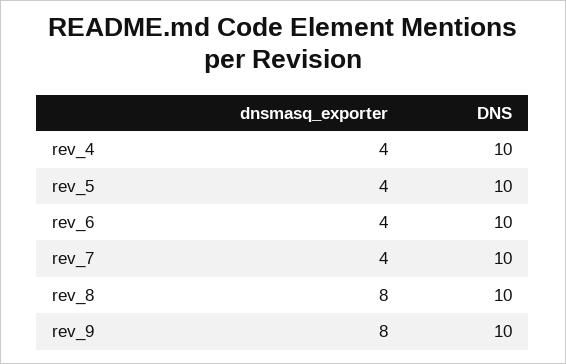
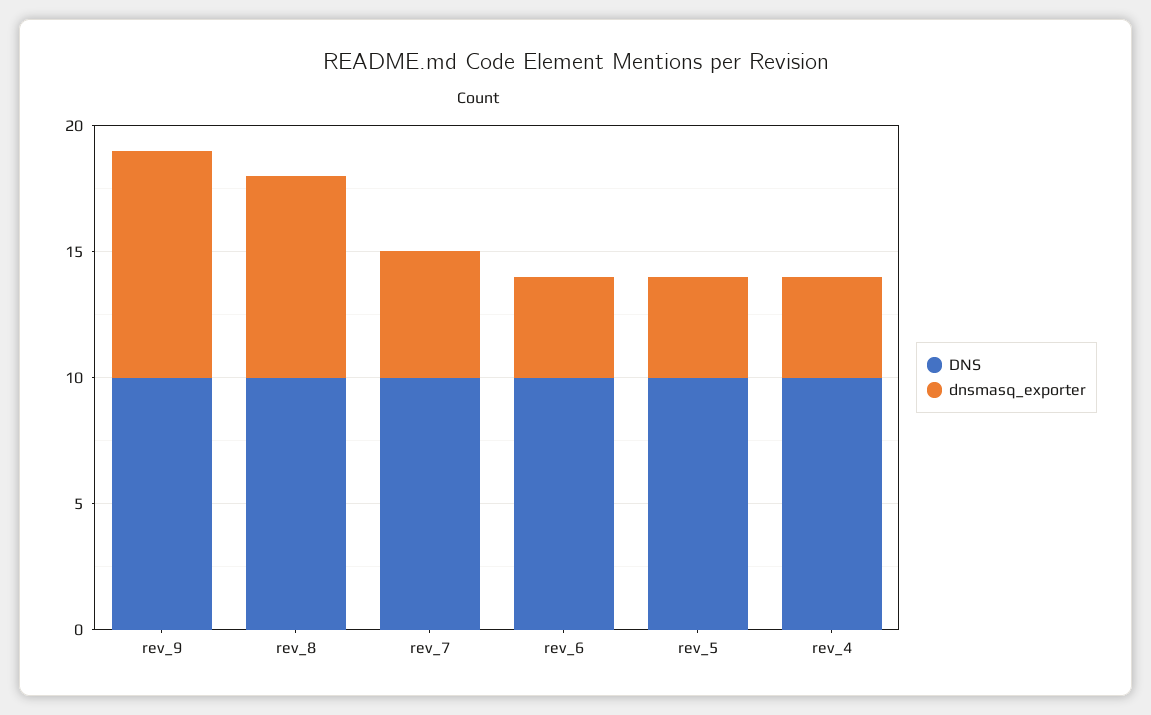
dnsmasq_exporter, rev_7: 4 -> 5
dnsmasq_exporter, rev_9: 8 -> 9

